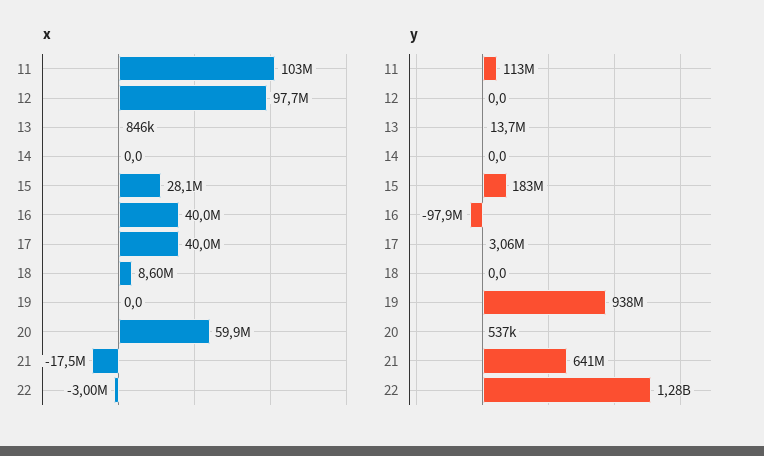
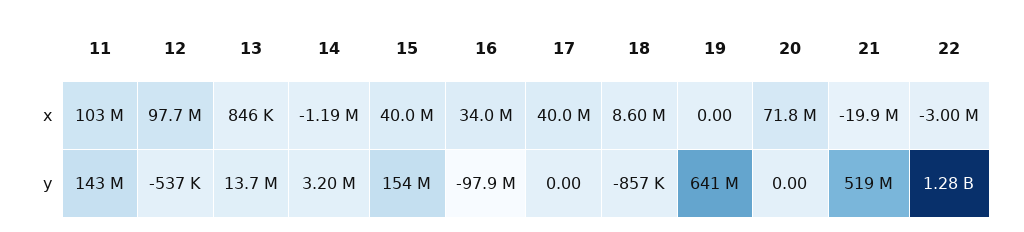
x, 14: 0 -> -1190000
x, 15: 28100000 -> 40000000
x, 16: 40000000 -> 34000000
x, 20: 59900000 -> 71800000
x, 21: -17500000 -> -19900000
y, 11: 113000000 -> 143000000
y, 12: 0 -> -537000
y, 14: 0 -> 3200000
y, 15: 183000000 -> 154000000
y, 17: 3060000 -> 0
y, 18: 0 -> -857000
y, 19: 938000000 -> 641000000
y, 20: 537000 -> 0
y, 21: 641000000 -> 519000000

